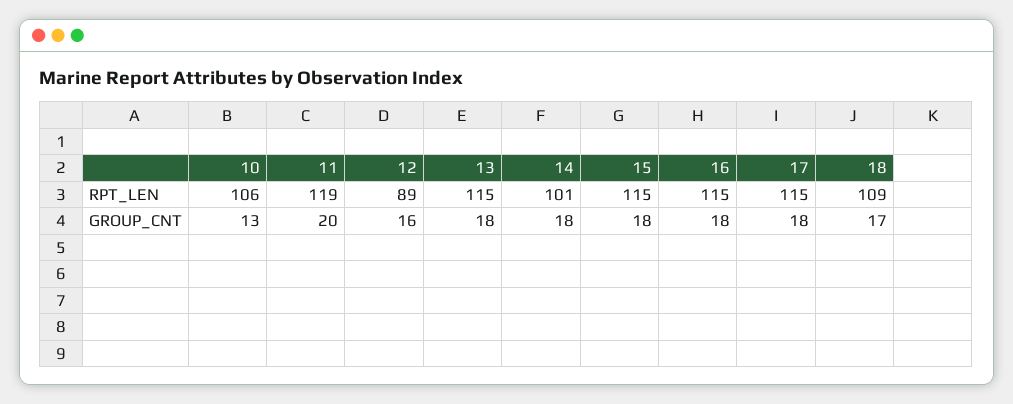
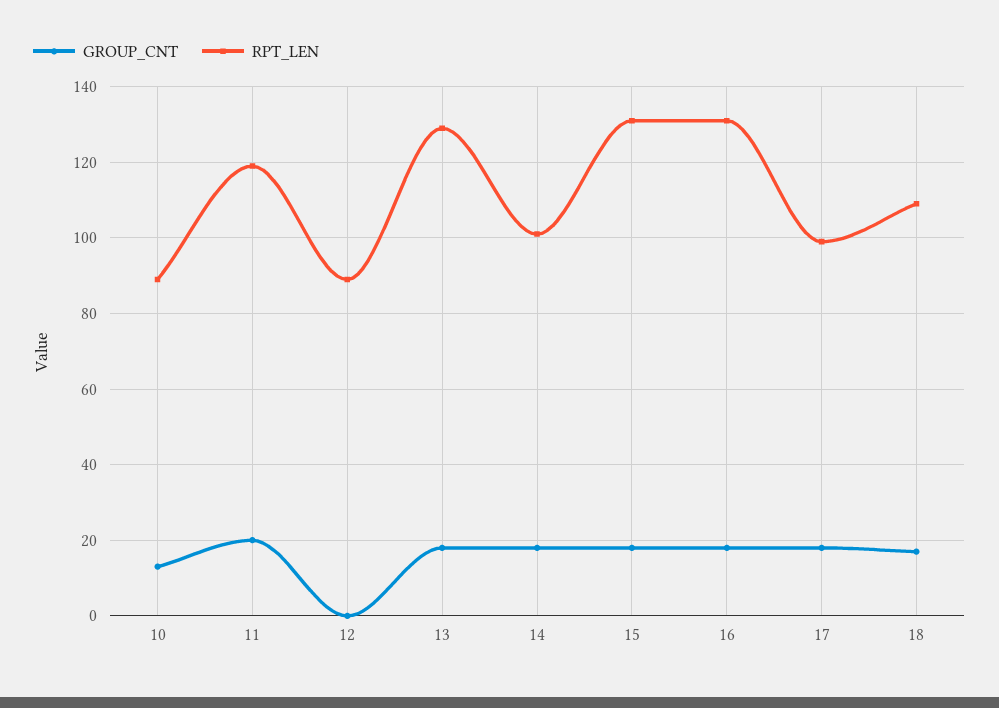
RPT_LEN, 10: 106 -> 90
RPT_LEN, 13: 115 -> 130
RPT_LEN, 15: 115 -> 130
RPT_LEN, 16: 115 -> 130
RPT_LEN, 17: 115 -> 100
GROUP_CNT, 12: 16 -> 0

